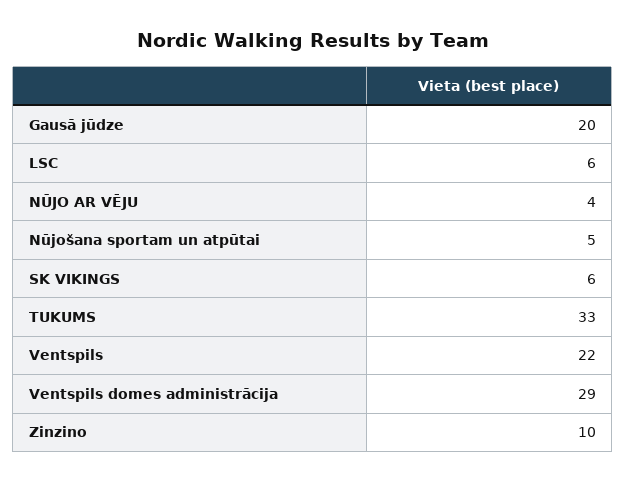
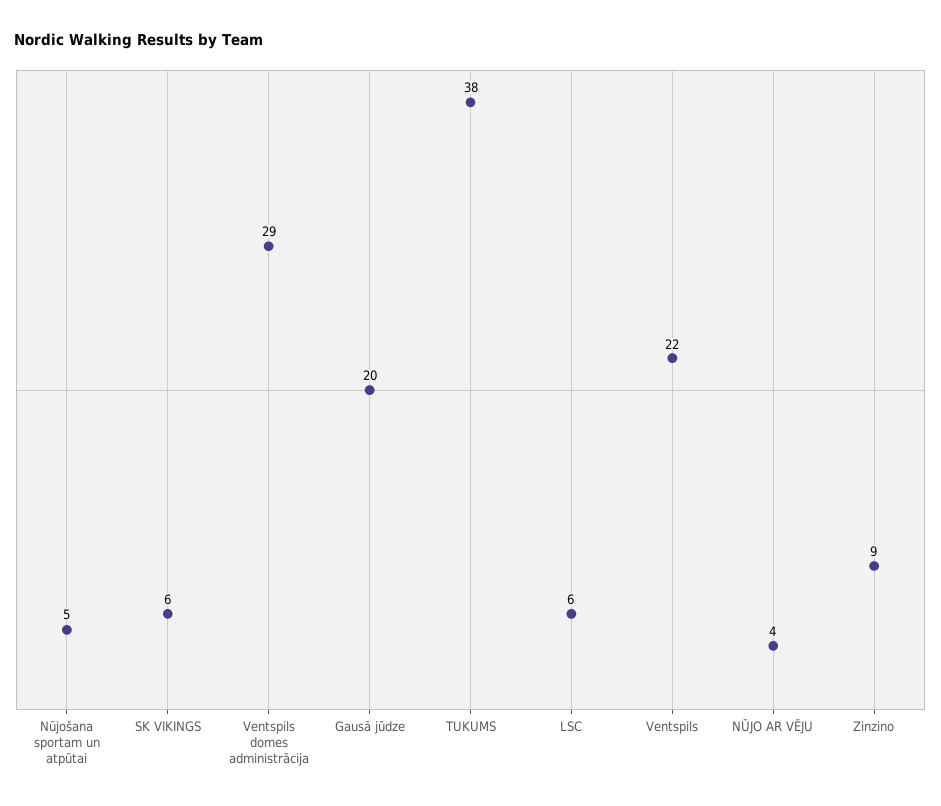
TUKUMS: 33 -> 38
Zinzino: 10 -> 9

